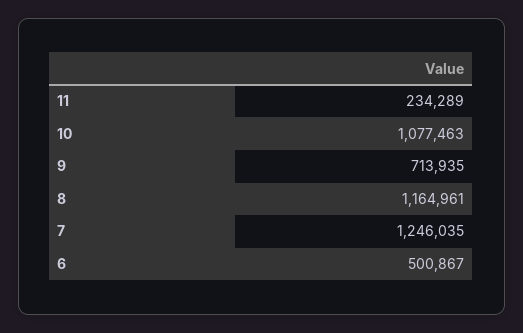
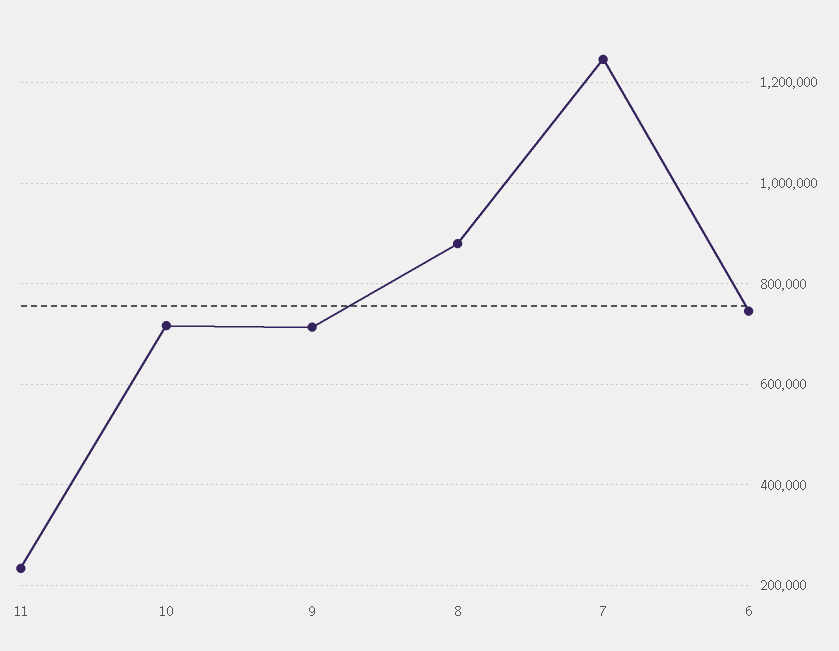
10: 1077463 -> 720000
8: 1164961 -> 880000
6: 500867 -> 740000

